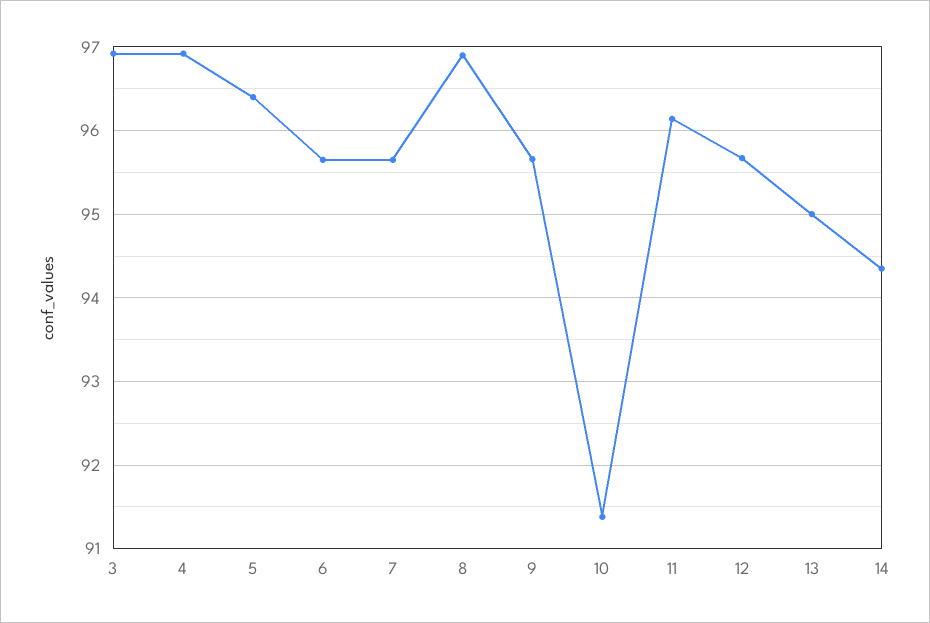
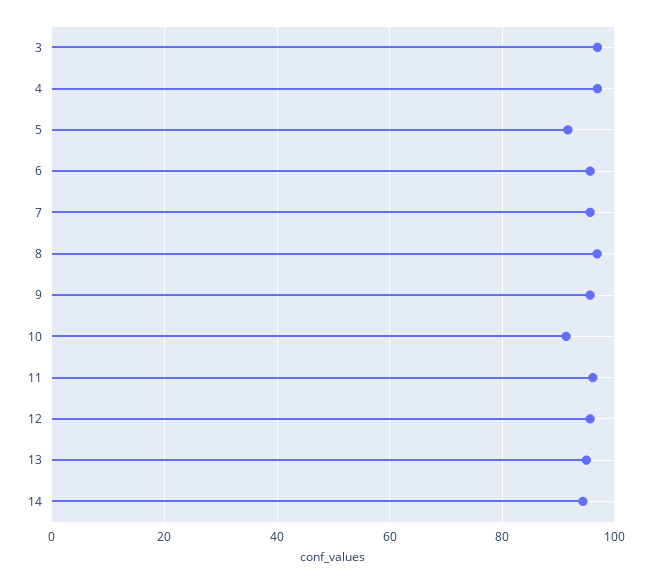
5: 96.4 -> 92

